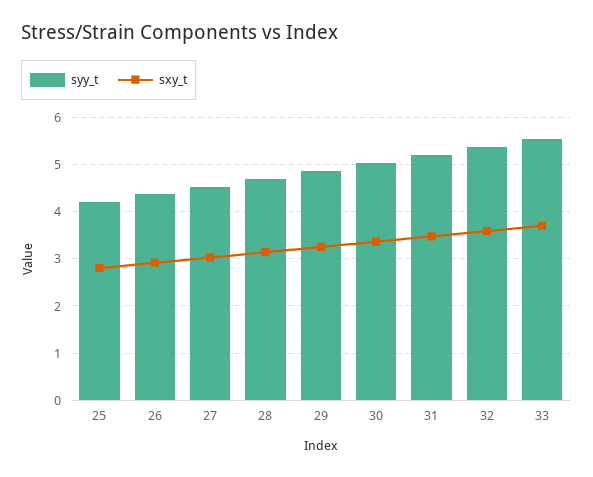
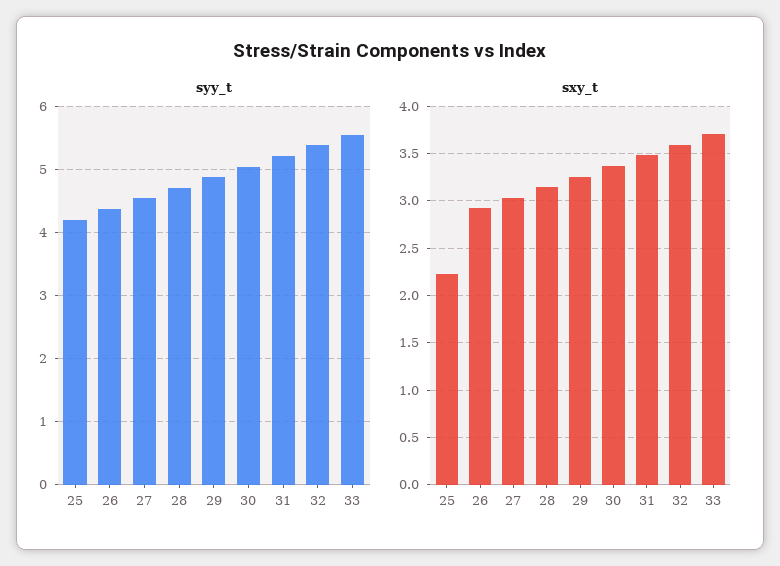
sxy_t, 25: 2.8 -> 2.2

